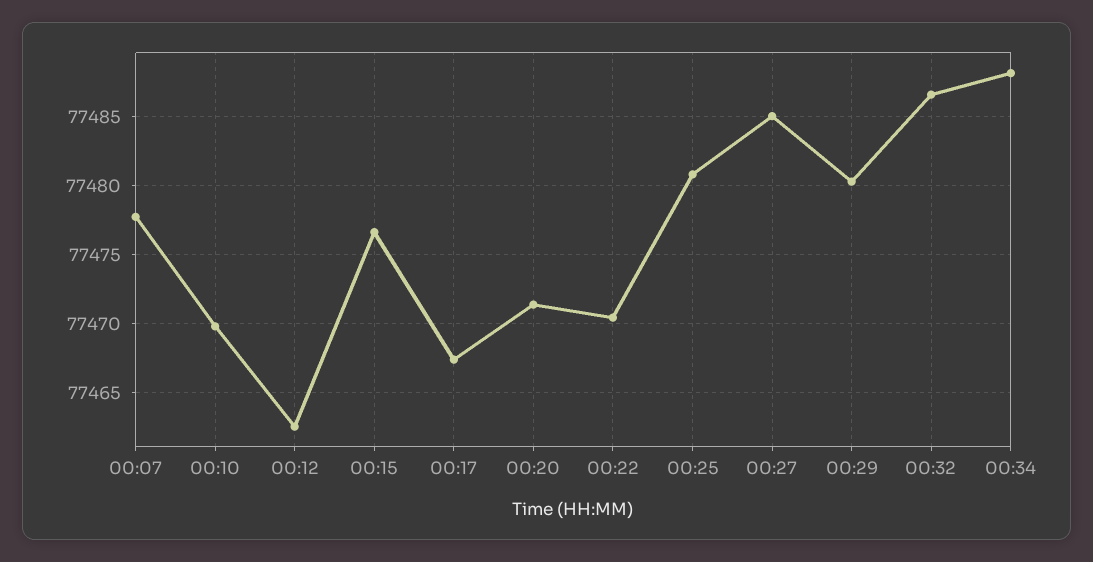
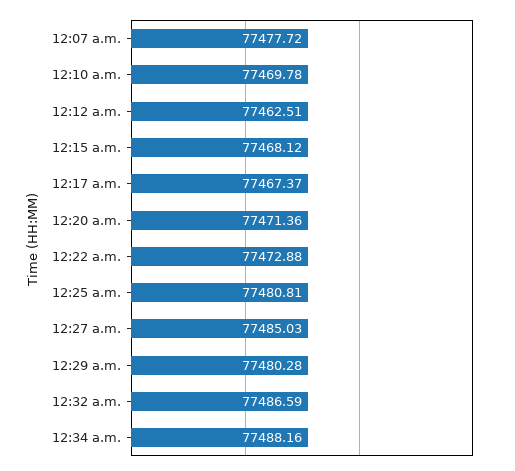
00:15: 77476.5 -> 77468.12
00:22: 77470.5 -> 77472.88

